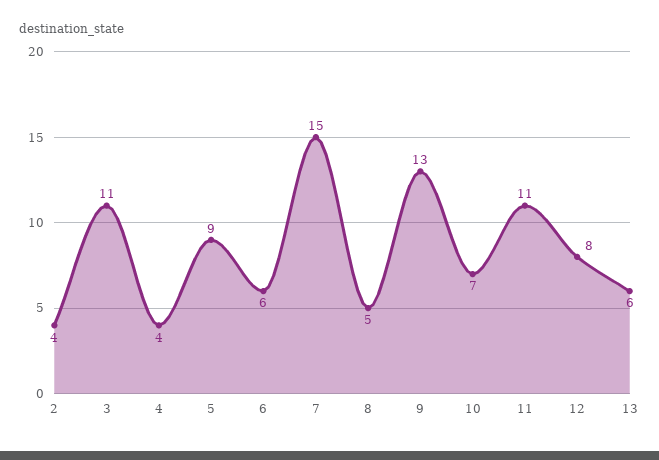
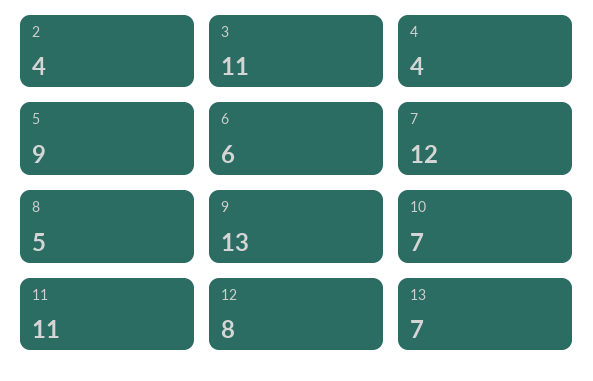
7: 15 -> 12
13: 6 -> 7

